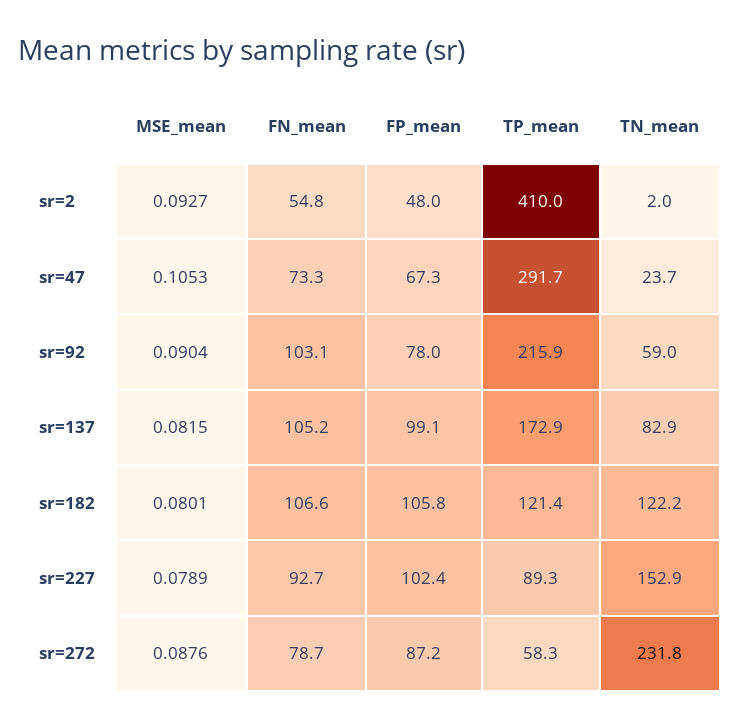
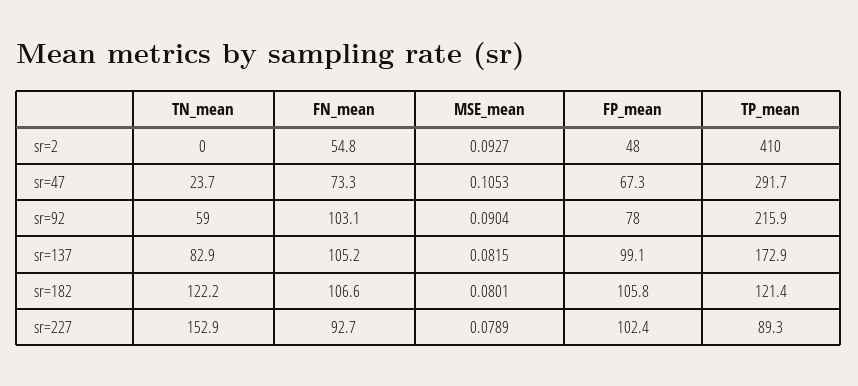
TN_mean, sr=2: 2 -> 0
MSE_mean, sr=272: 0.0876 -> none
FN_mean, sr=272: 78.7 -> none
FP_mean, sr=272: 87.2 -> none
TP_mean, sr=272: 58.3 -> none
TN_mean, sr=272: 231.8 -> none

